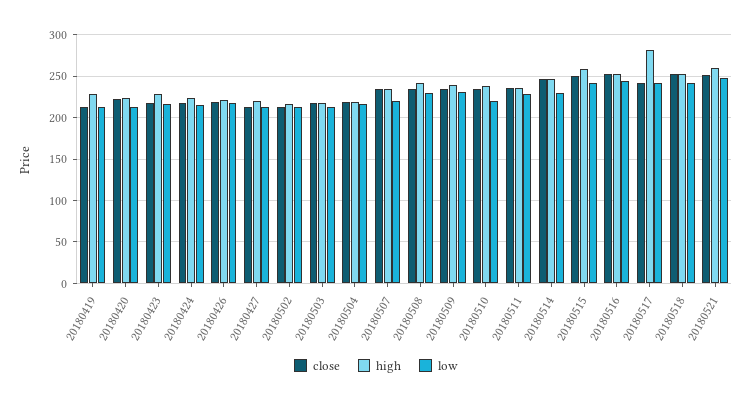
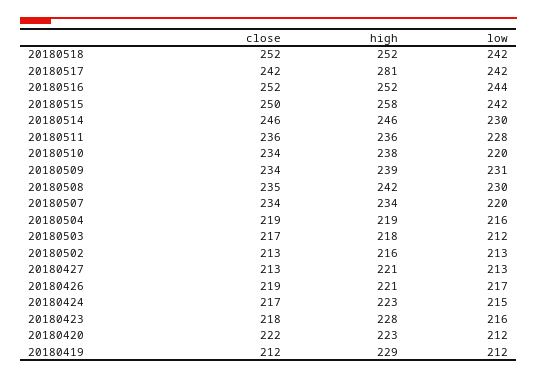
close, 20180521: 250 -> none
high, 20180521: 260 -> none
low, 20180521: 250 -> none

